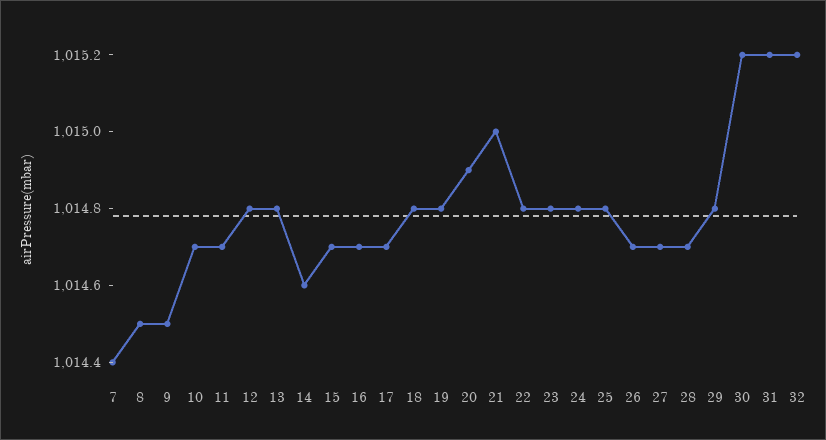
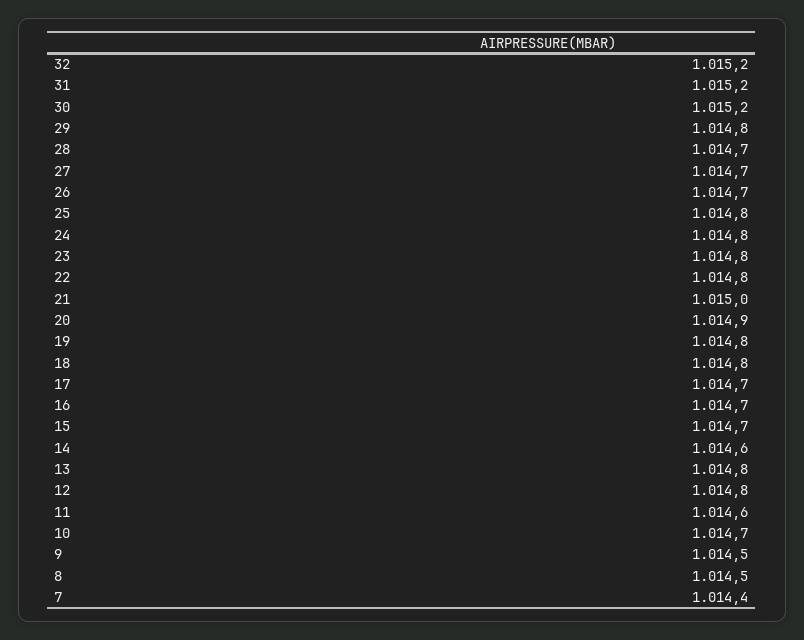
11: 1014.7 -> 1014.6

